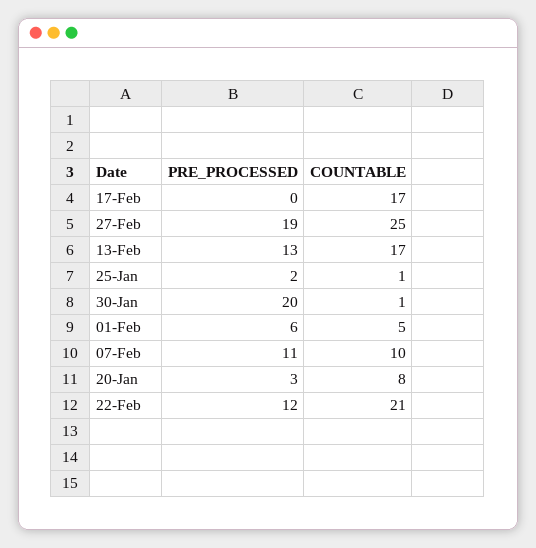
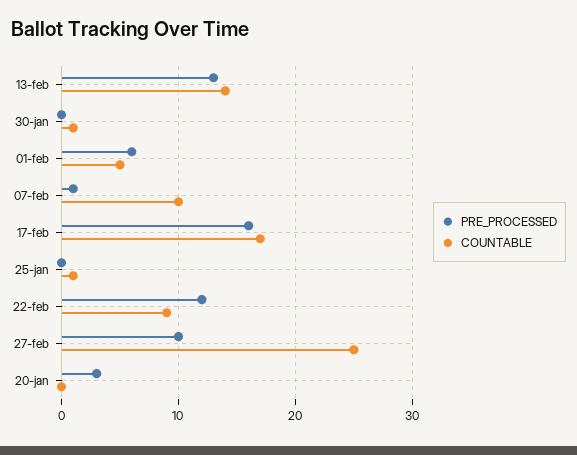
PRE_PROCESSED, 17-Feb: 0 -> 16
PRE_PROCESSED, 27-Feb: 19 -> 10
COUNTABLE, 13-Feb: 17 -> 14
PRE_PROCESSED, 25-Jan: 2 -> 0
PRE_PROCESSED, 30-Jan: 20 -> 0
PRE_PROCESSED, 07-Feb: 11 -> 1
COUNTABLE, 20-Jan: 8 -> 0
COUNTABLE, 22-Feb: 21 -> 9

